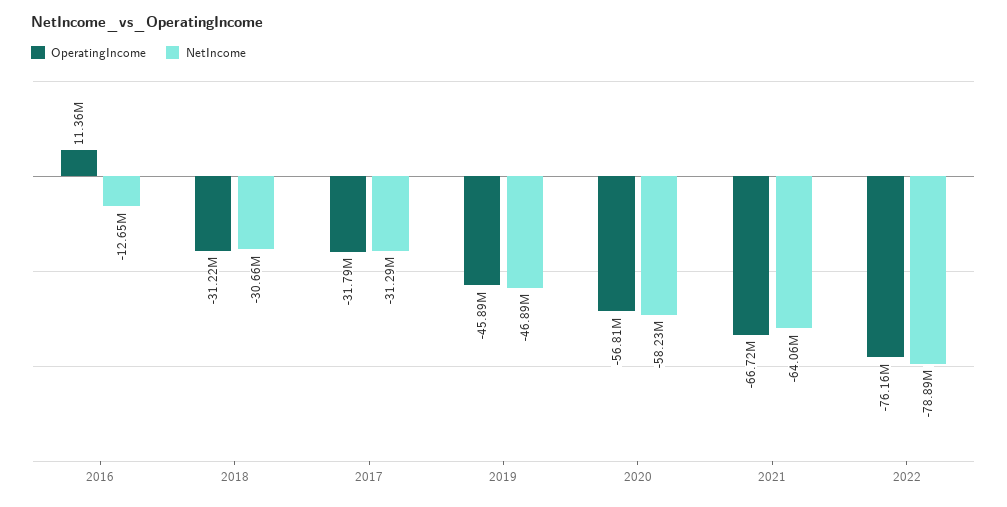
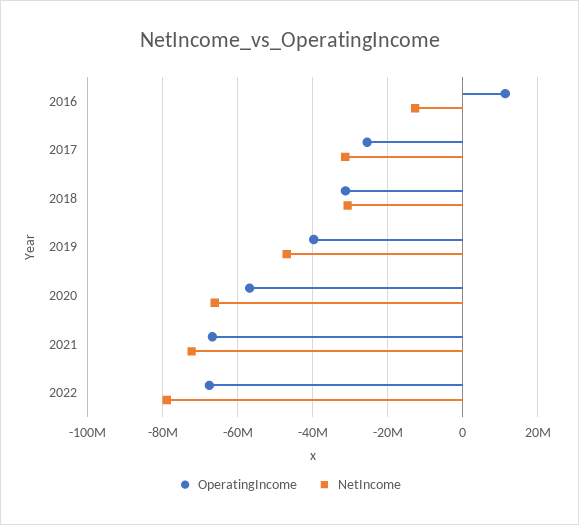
OperatingIncome, 2017: -31790000 -> -26000000
OperatingIncome, 2019: -45890000 -> -40000000
NetIncome, 2020: -58230000 -> -66000000
NetIncome, 2021: -64060000 -> -72000000
OperatingIncome, 2022: -76160000 -> -68000000

